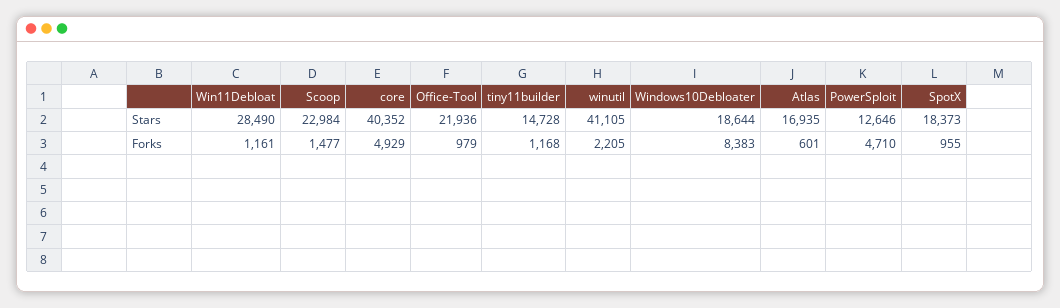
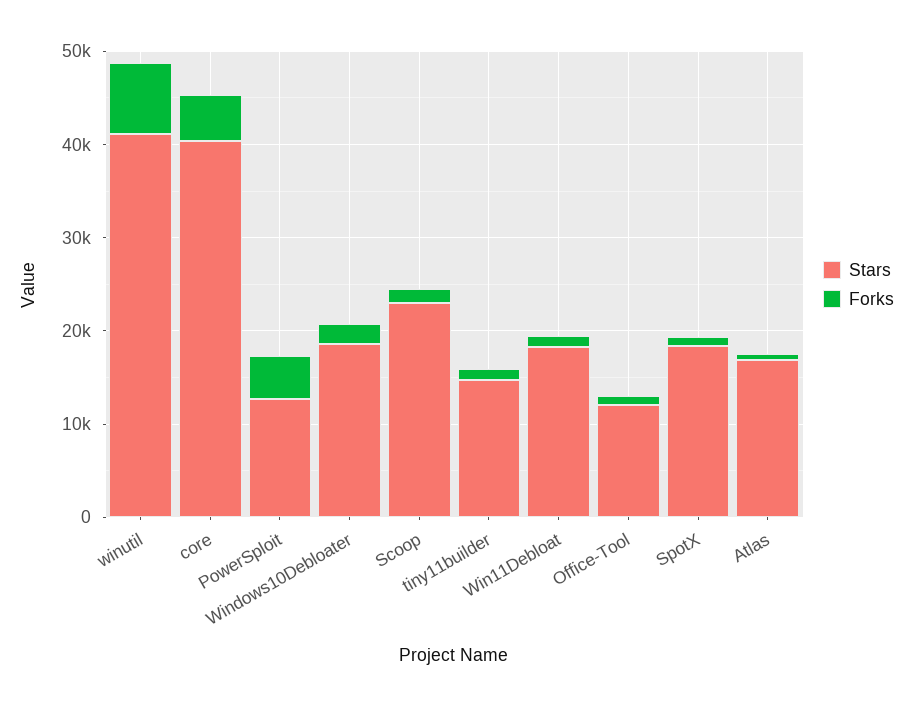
Stars, Win11Debloat: 28490 -> 18000
Stars, Office-Tool: 21936 -> 12000
Forks, winutil: 2205 -> 8000
Forks, Windows10Debloater: 8383 -> 2000

